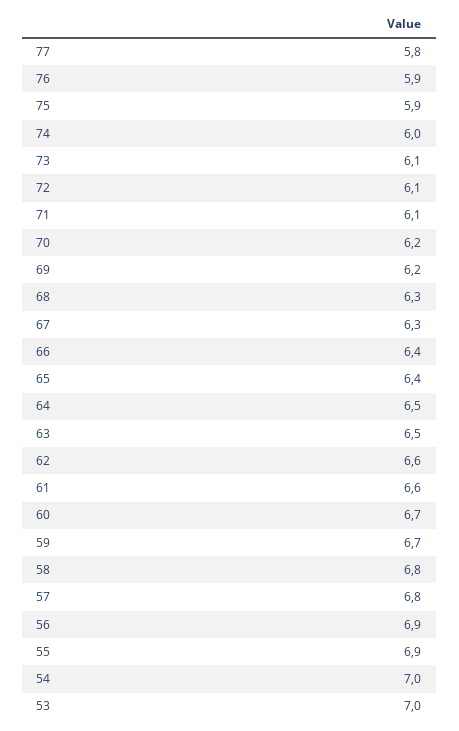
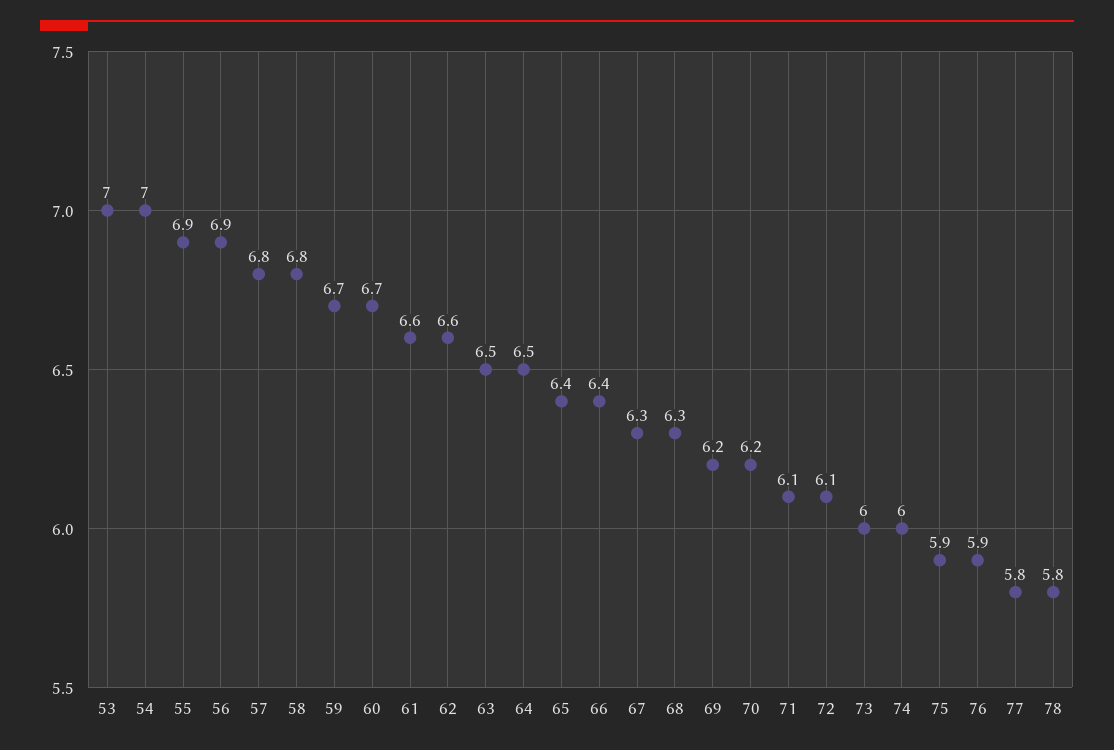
73: 6.1 -> 6
78: none -> 5.8

